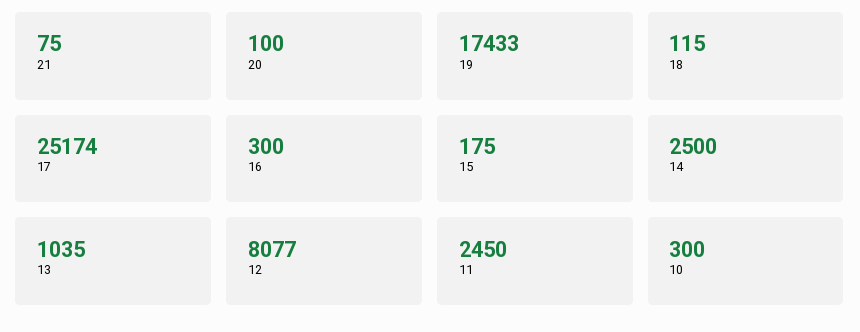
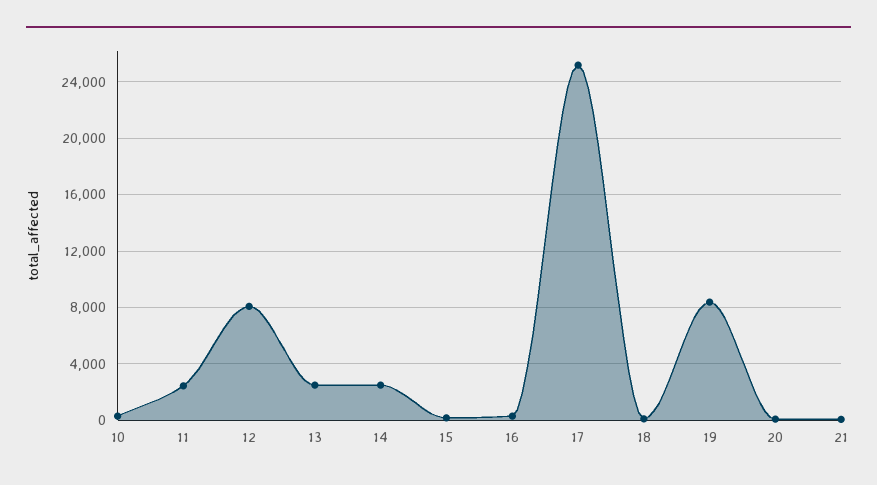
19: 17433 -> 8500
13: 1035 -> 2500

